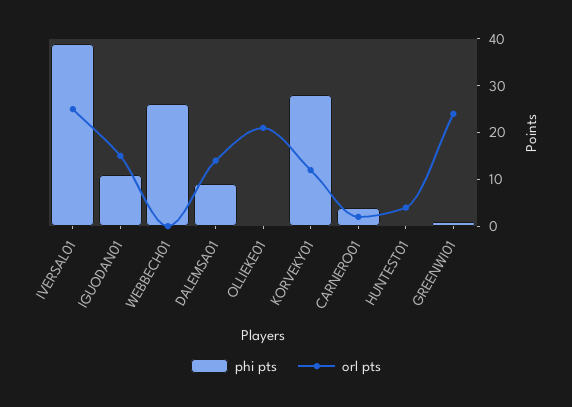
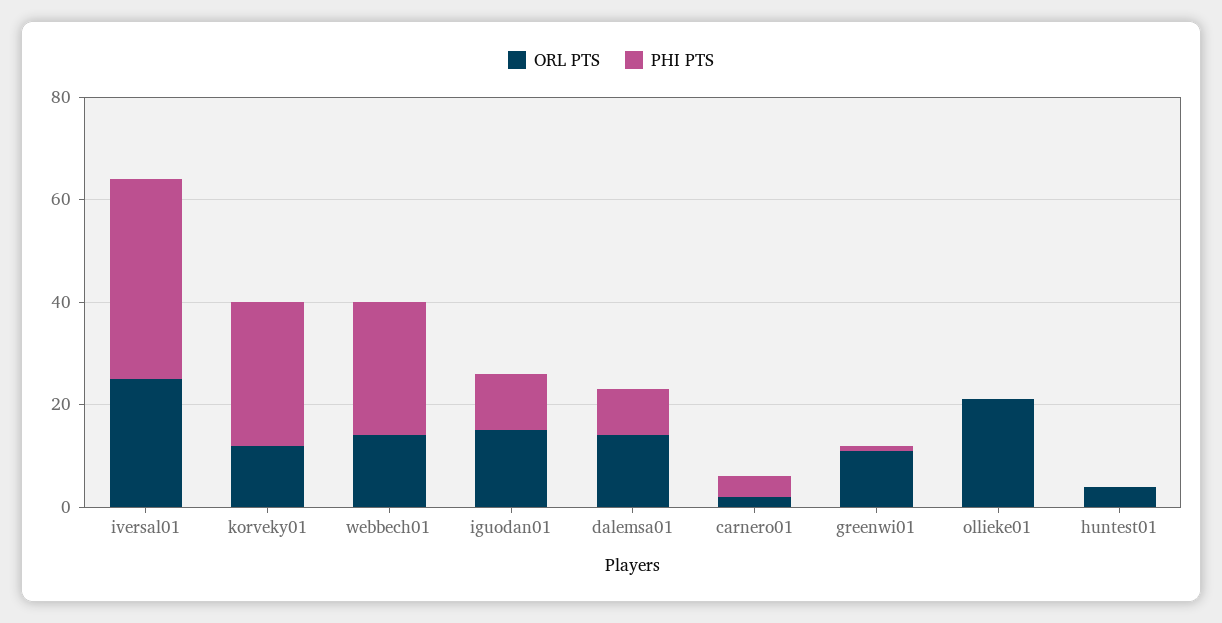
orl pts, WEBBECH01: 0 -> 15
orl pts, GREENWI01: 25 -> 10

